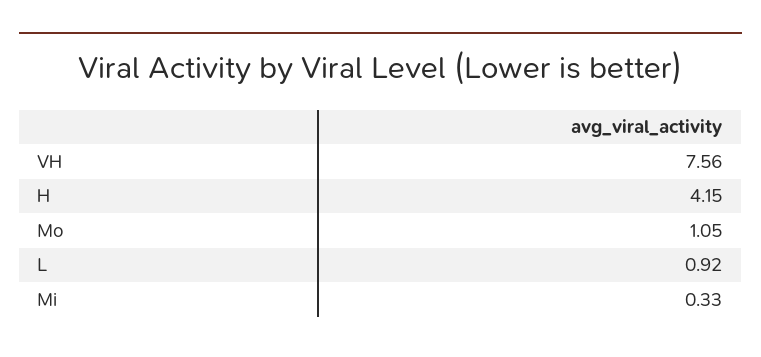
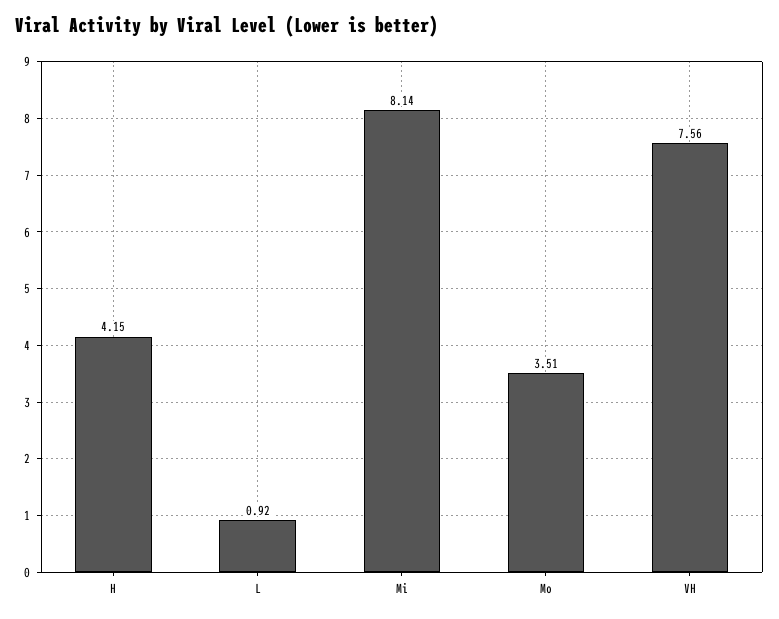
Mo: 1.05 -> 3.51
Mi: 0.33 -> 8.14

